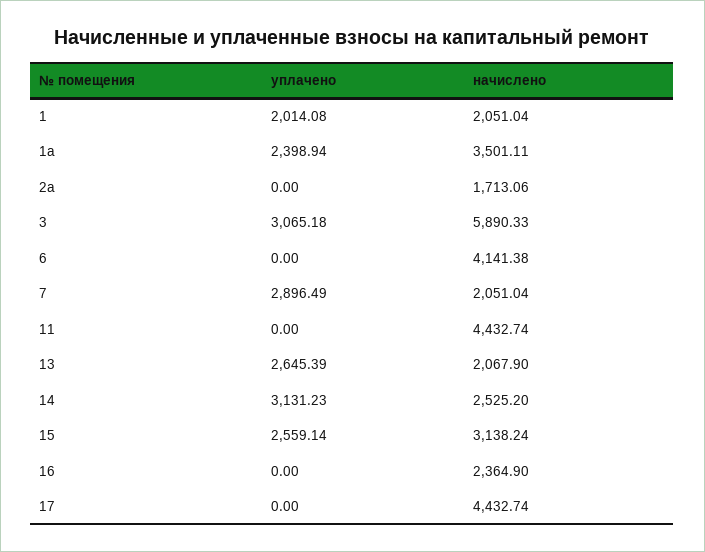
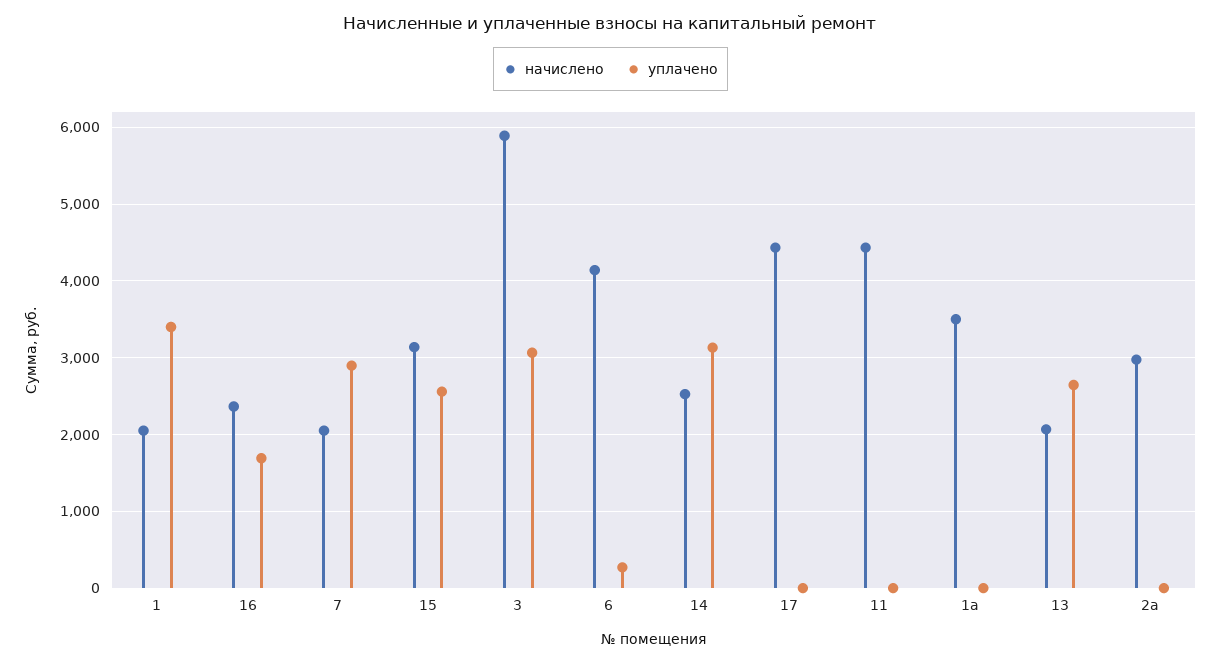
уплачено, 1: 2014.08 -> 3400
уплачено, 1а: 2398.94 -> 0
начислено, 2а: 1713.06 -> 3000
уплачено, 6: 0 -> 300
уплачено, 16: 0 -> 1700

